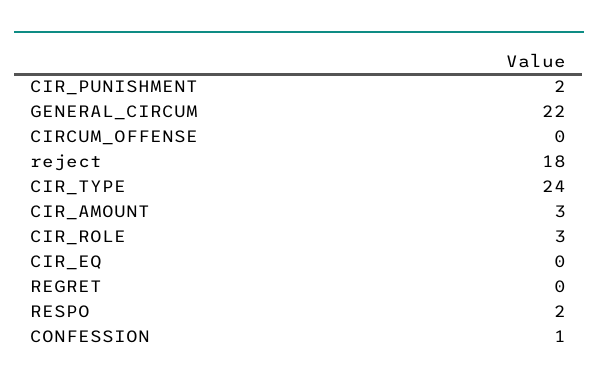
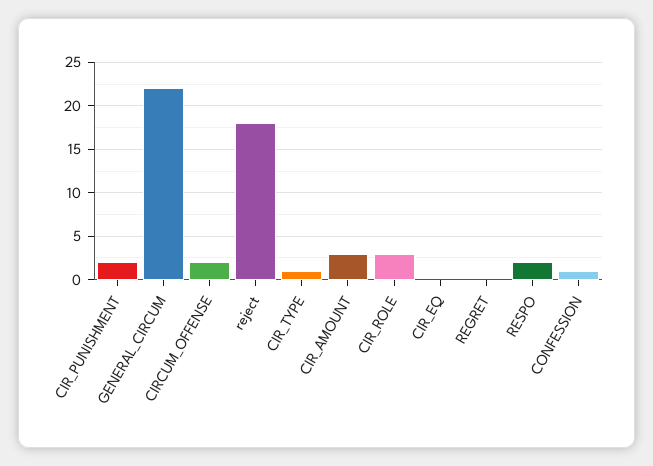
CIRCUM_OFFENSE: 0 -> 2
CIR_TYPE: 24 -> 1

